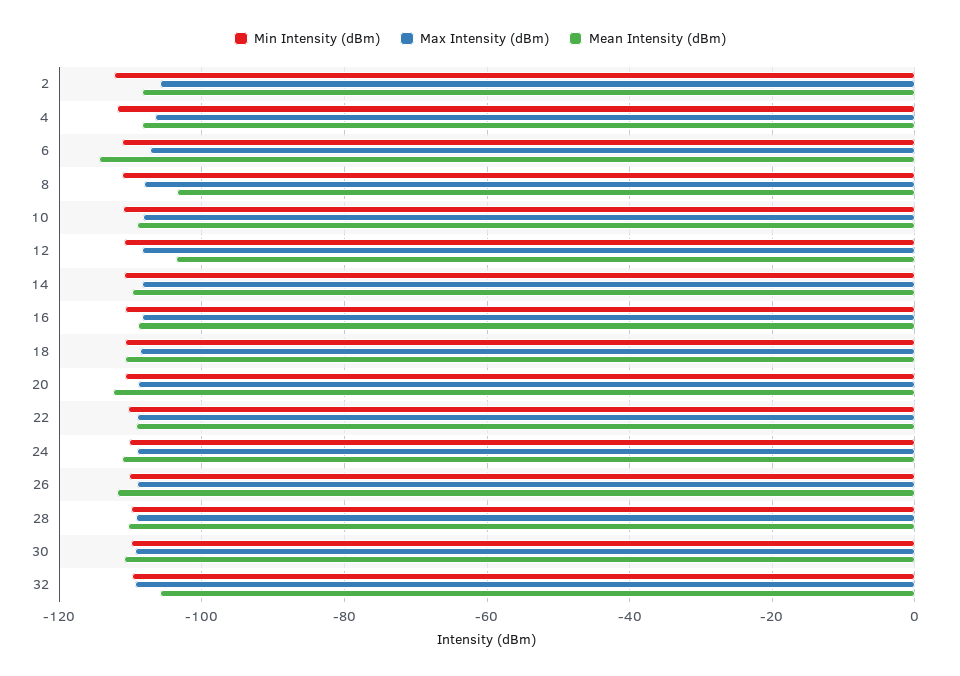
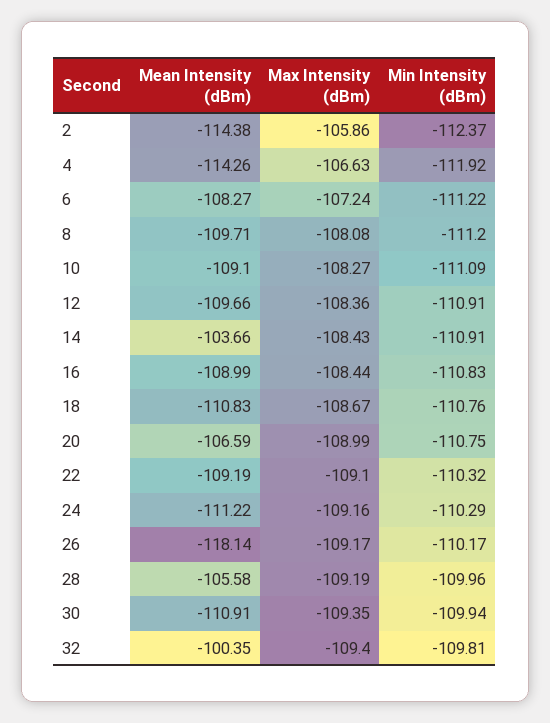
Mean Intensity (dBm), 2: -108 -> -114.38
Mean Intensity (dBm), 4: -108 -> -114.26
Mean Intensity (dBm), 6: -114 -> -108.27
Mean Intensity (dBm), 8: -104 -> -109.71
Mean Intensity (dBm), 12: -104 -> -109.66
Mean Intensity (dBm), 14: -110 -> -103.66
Mean Intensity (dBm), 20: -112 -> -106.59
Mean Intensity (dBm), 26: -112 -> -118.14
Mean Intensity (dBm), 28: -110 -> -105.58
Mean Intensity (dBm), 32: -106 -> -100.35

